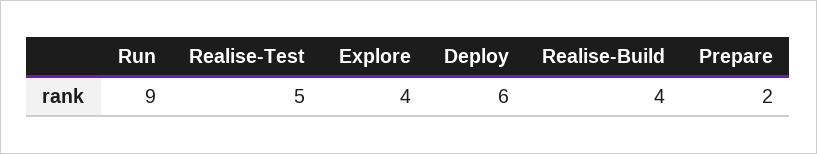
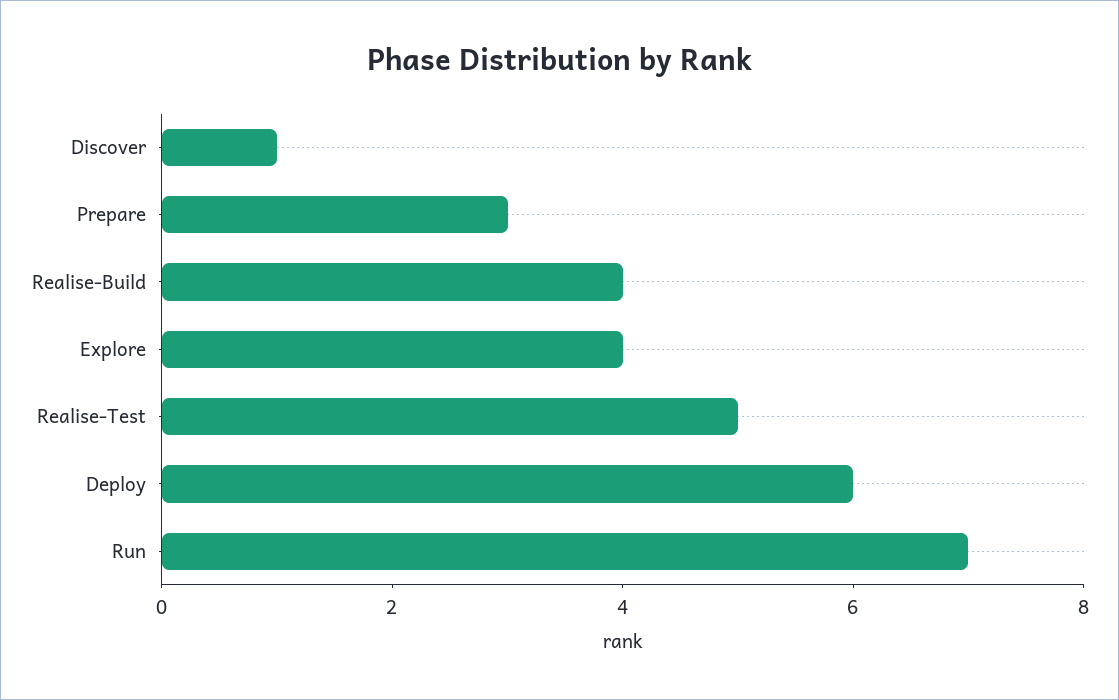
Run: 9 -> 7
Prepare: 2 -> 3
Discover: none -> 1

